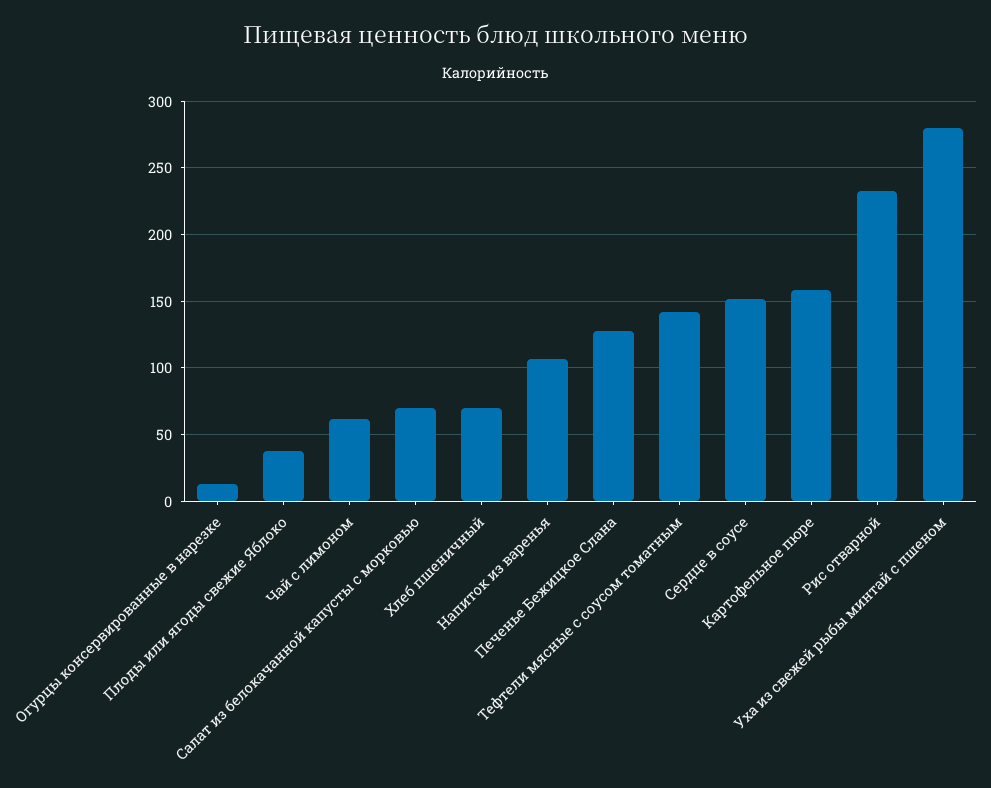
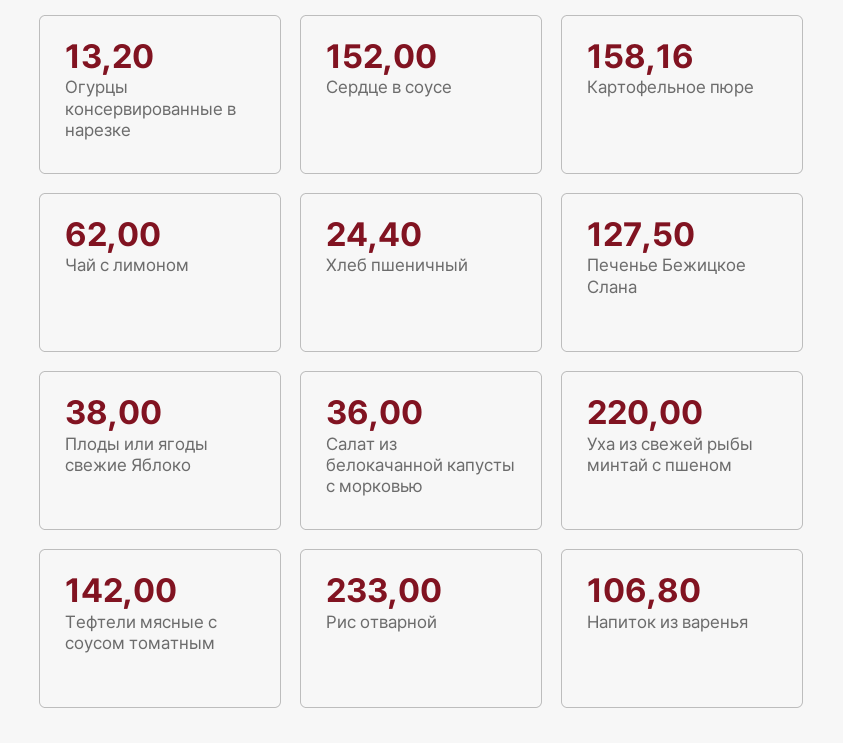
Салат из белокачанной капусты с морковью: 70 -> 36
Хлеб пшеничный: 70 -> 24.4
Уха из свежей рыбы минтай с пшеном: 280 -> 220

